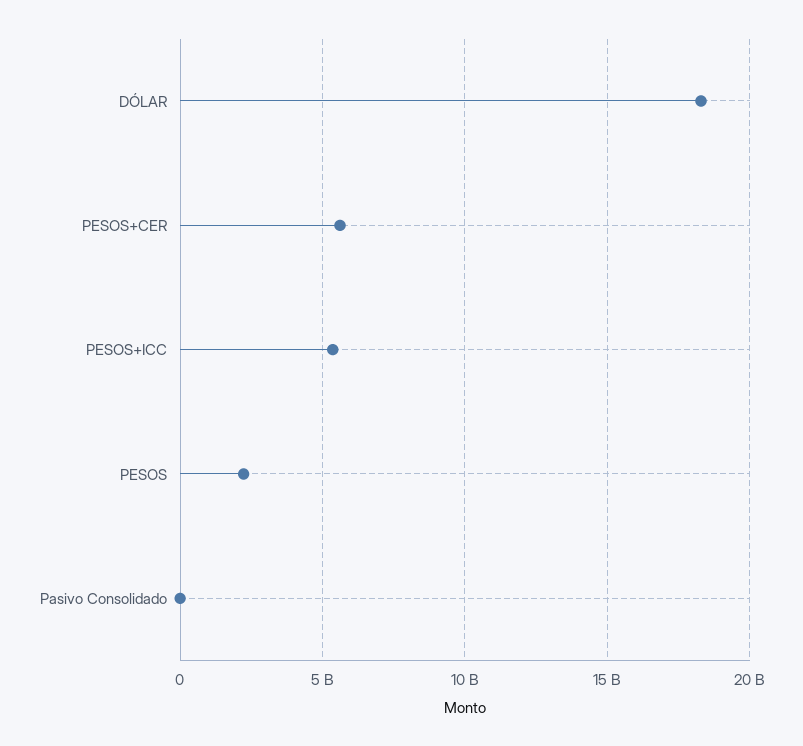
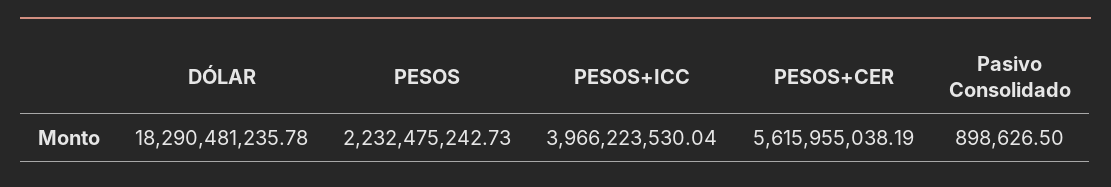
PESOS+ICC: 5500000000 -> 3966223530.04

